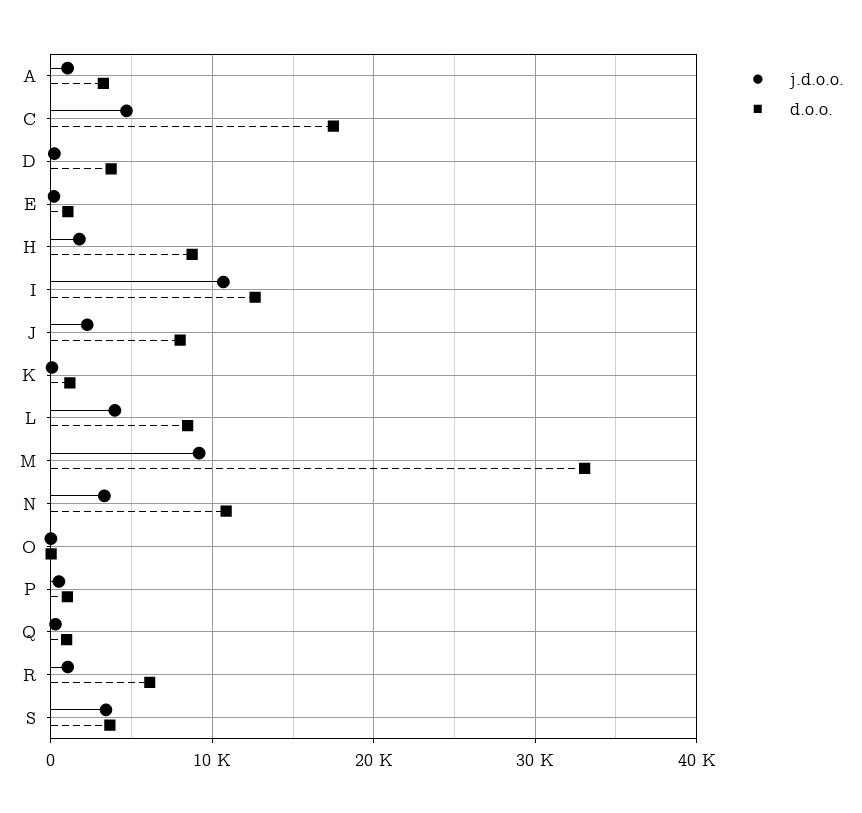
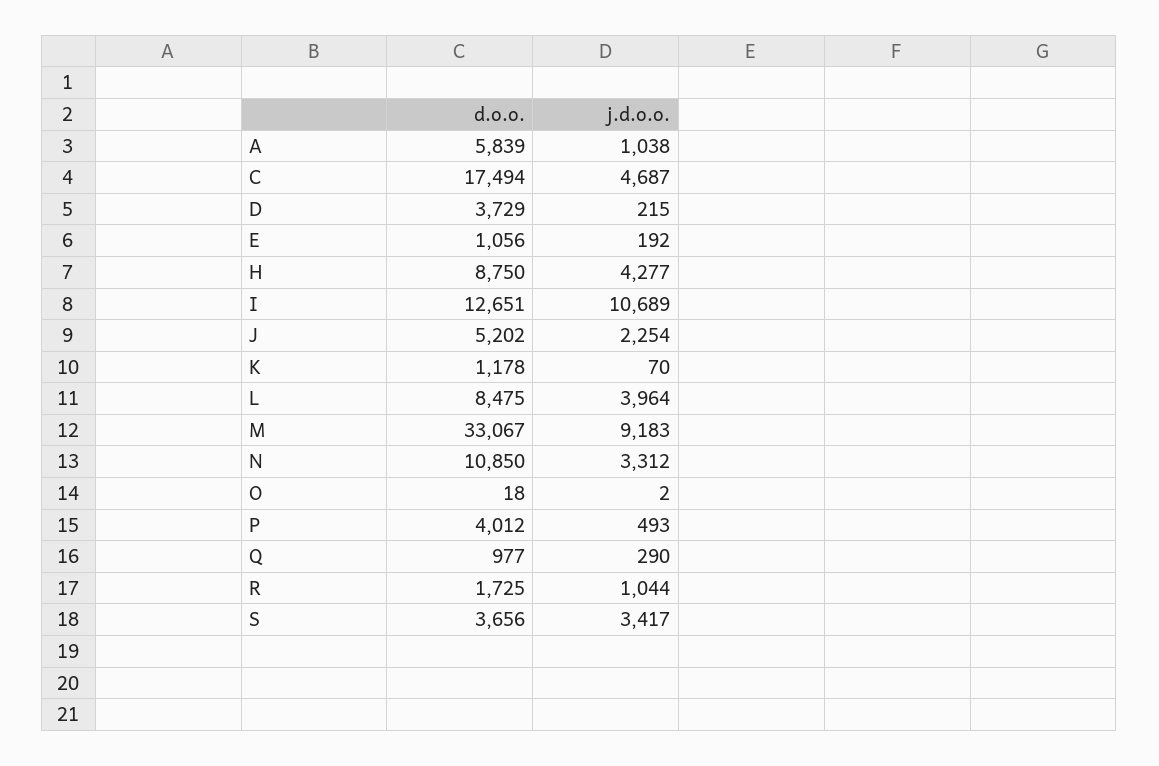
d.o.o., A: 3000 -> 5839
j.d.o.o., H: 2000 -> 4277
d.o.o., J: 8000 -> 5202
d.o.o., P: 1000 -> 4012
d.o.o., R: 6000 -> 1725

